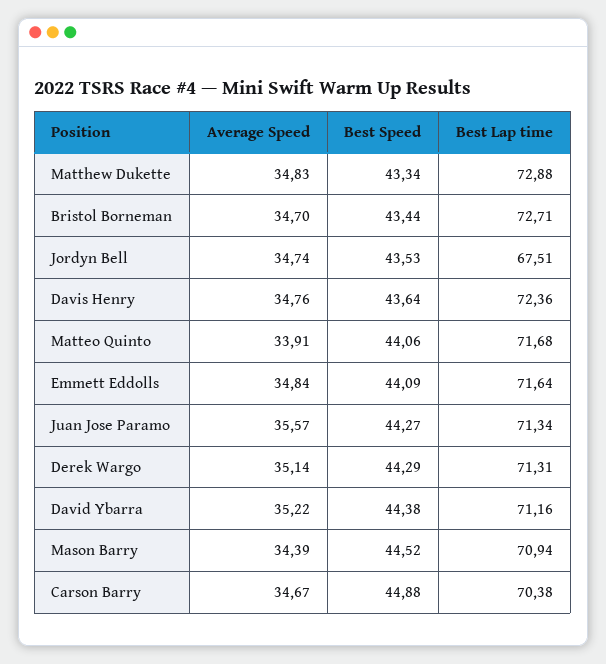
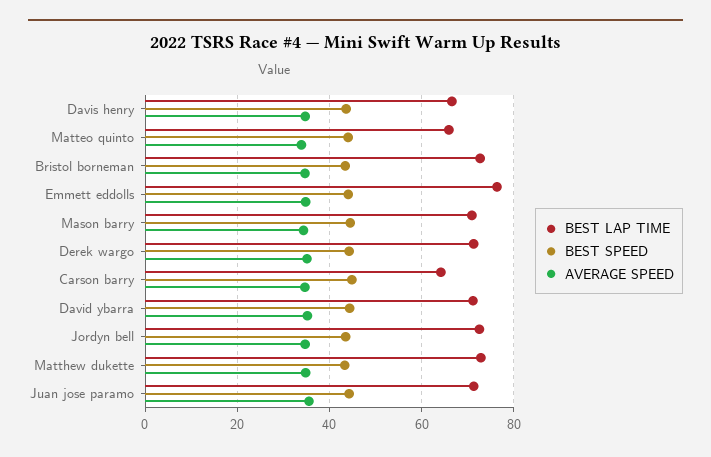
Best Lap time, Jordyn Bell: 67.51 -> 72
Best Lap time, Davis Henry: 72.36 -> 66
Best Lap time, Matteo Quinto: 71.68 -> 66
Best Lap time, Emmett Eddolls: 71.64 -> 76
Best Lap time, Carson Barry: 70.38 -> 64

